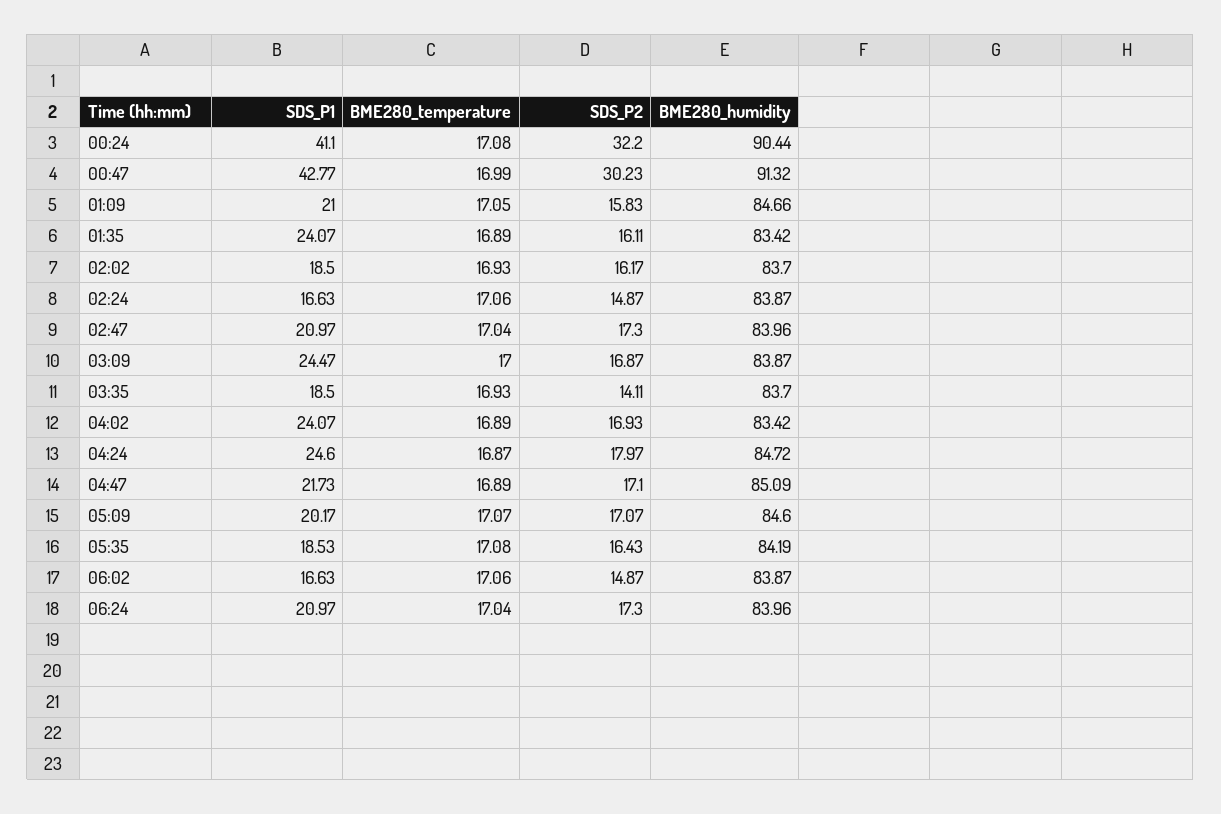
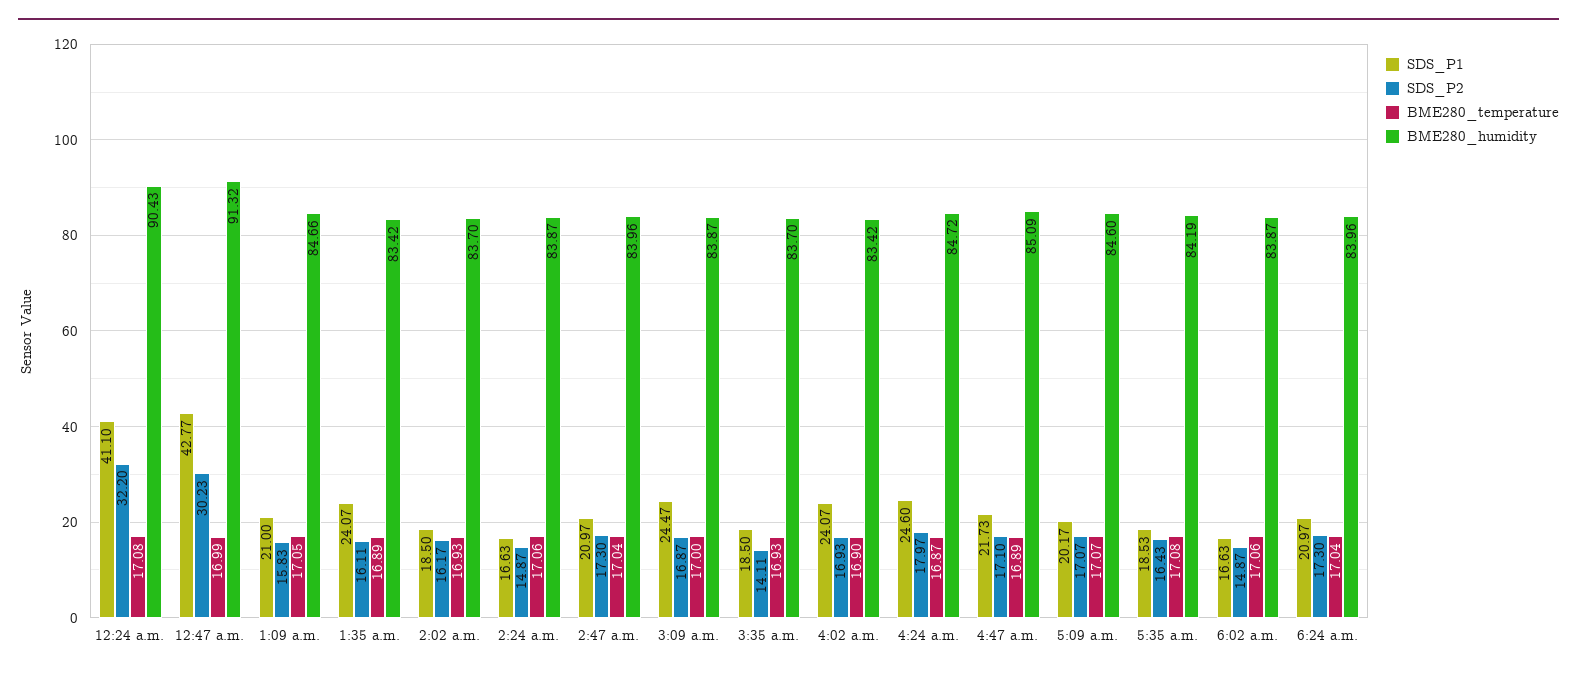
BME280_humidity, 00:24: 90.44 -> 90.43
BME280_temperature, 04:02: 16.89 -> 16.9

